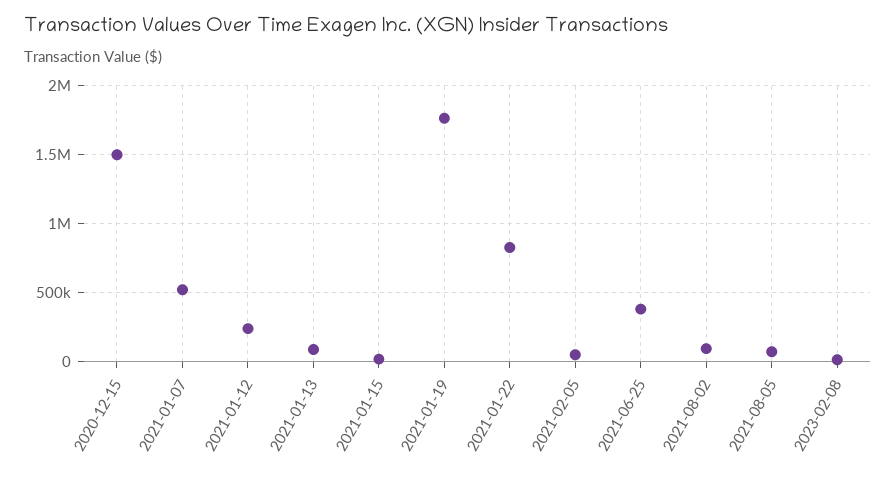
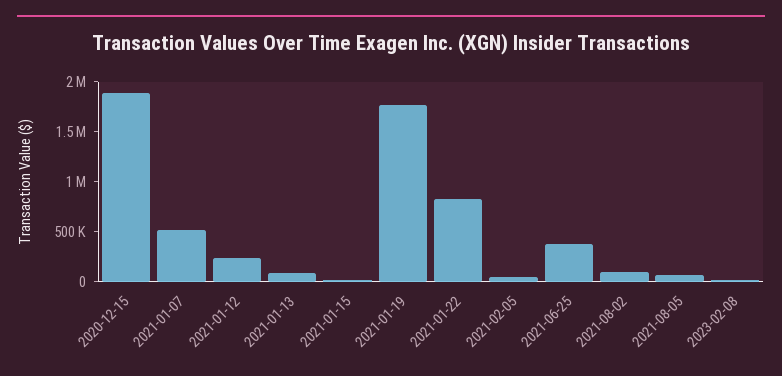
2020-12-15: 1500000 -> 1900000

